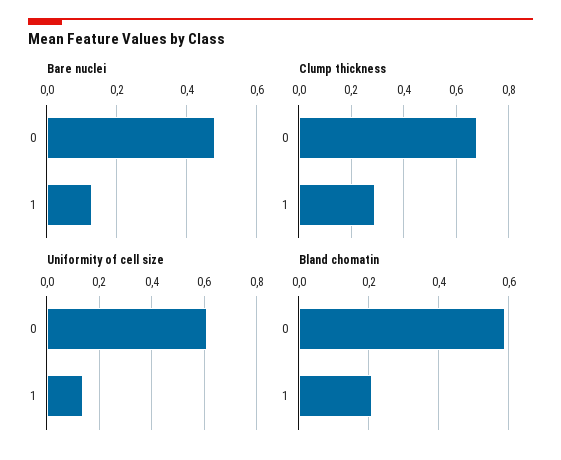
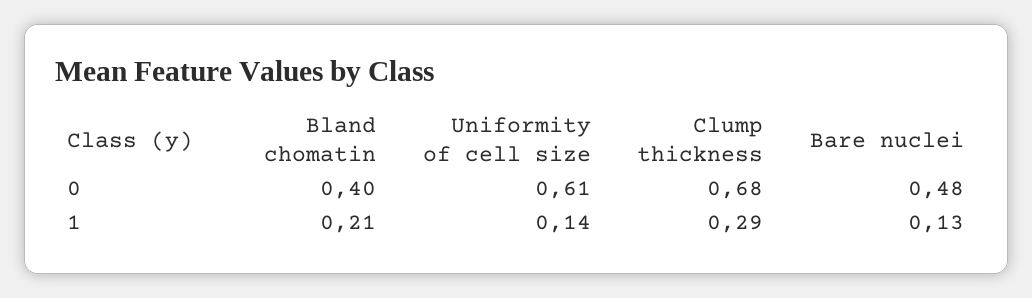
Bland chomatin, 0: 0.6 -> 0.4

